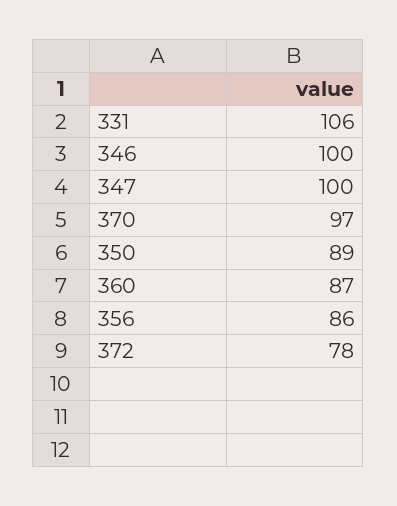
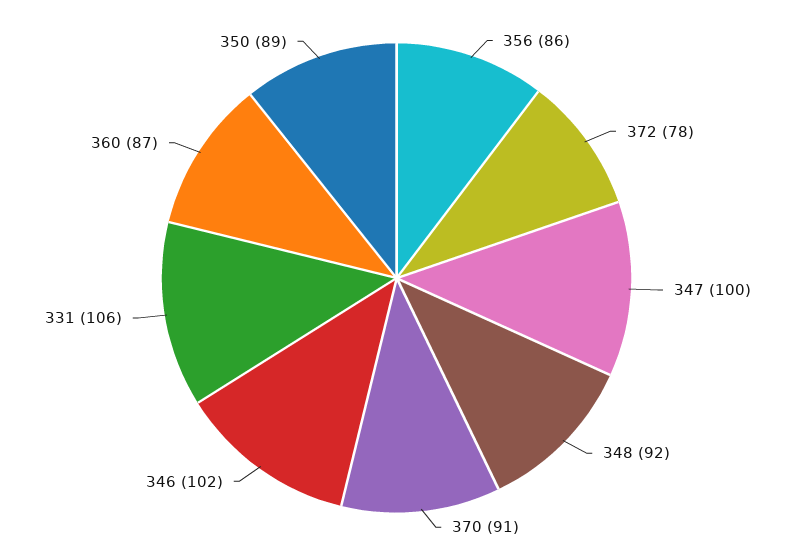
346: 100 -> 102
370: 97 -> 91
348: none -> 92

